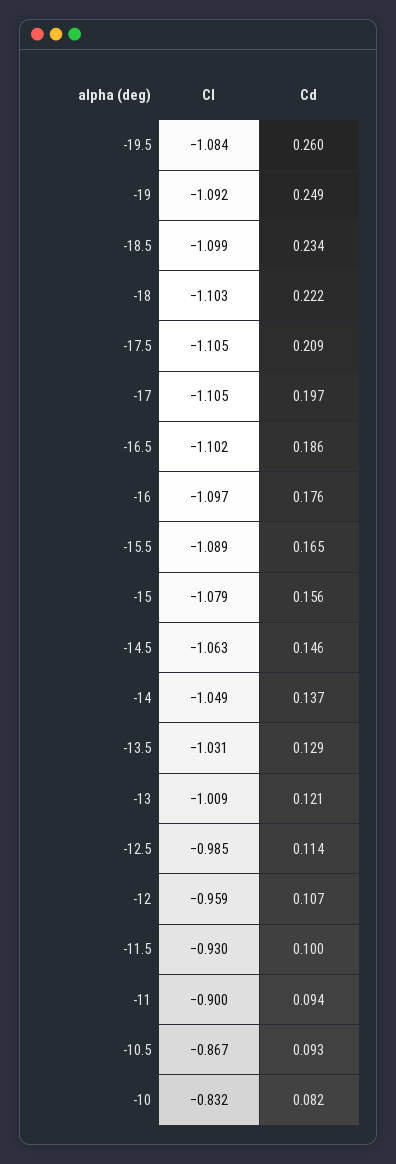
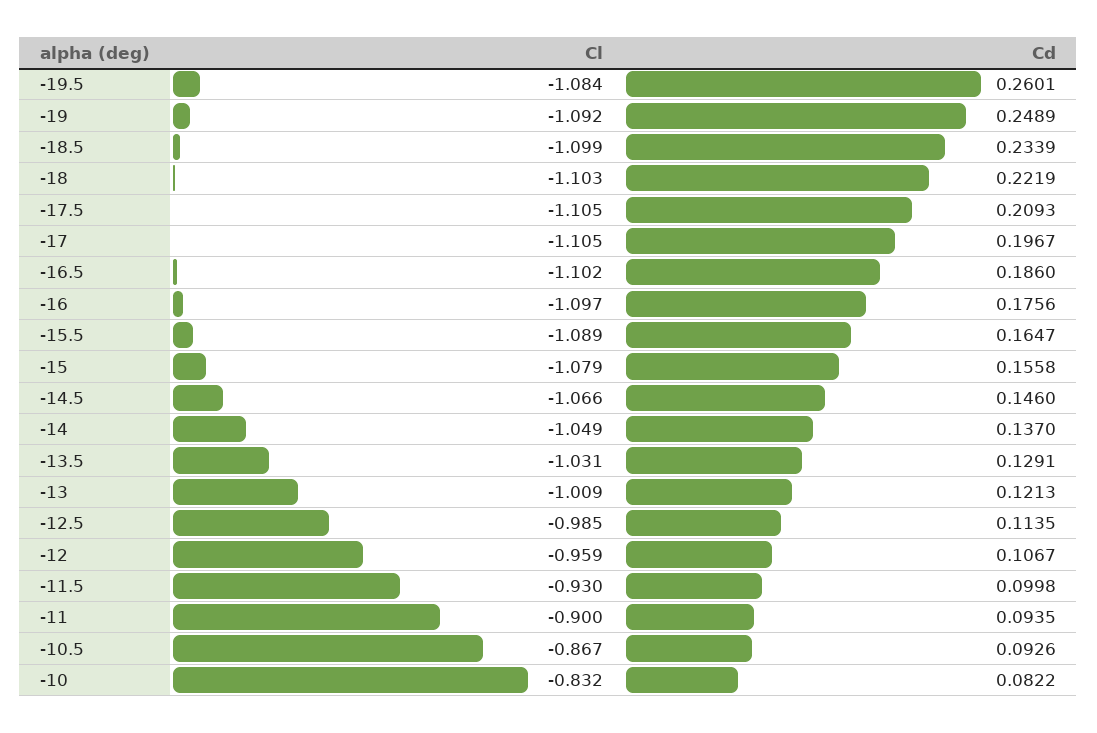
Cl, -14.5: -1.063 -> -1.066

